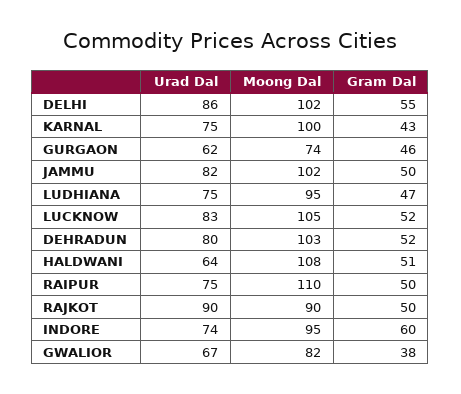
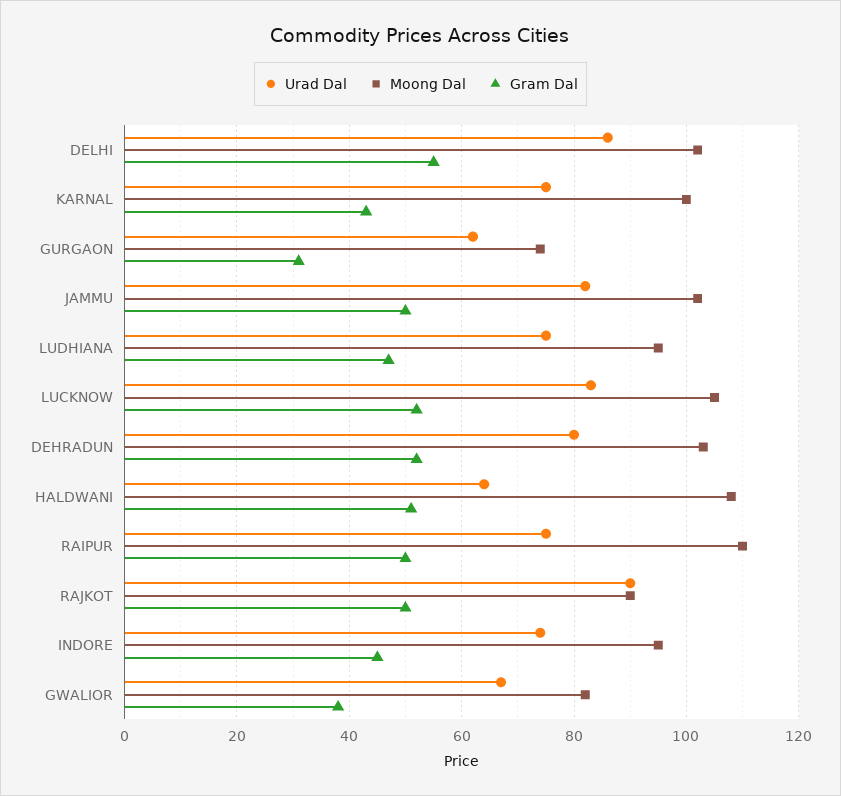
Gram Dal, GURGAON: 46 -> 30
Gram Dal, INDORE: 60 -> 45

